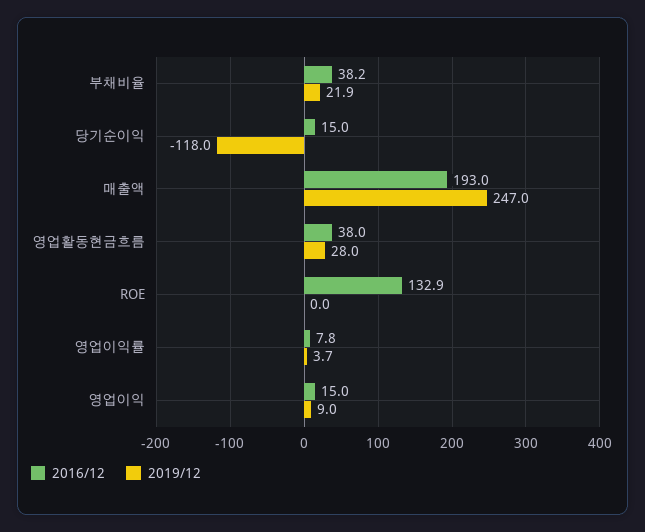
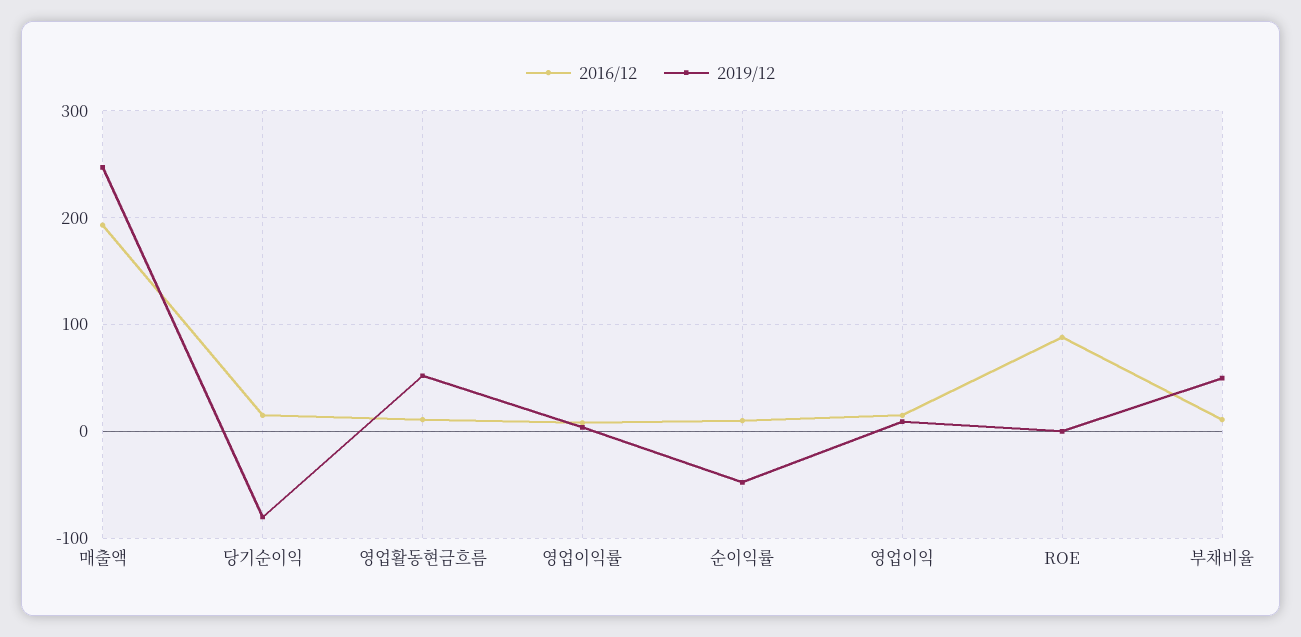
2016/12, 부채비율: 38.2 -> 10
2019/12, 부채비율: 21.9 -> 50
2019/12, 당기순이익: -118 -> -80
2016/12, 영업활동현금흐름: 38 -> 10
2019/12, 영업활동현금흐름: 28 -> 50
2016/12, ROE: 132.9 -> 90
2016/12, 순이익률: none -> 10
2019/12, 순이익률: none -> -50

